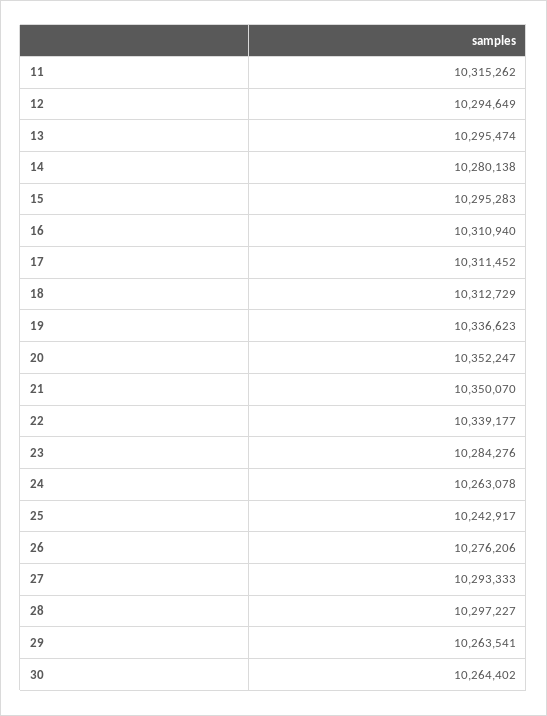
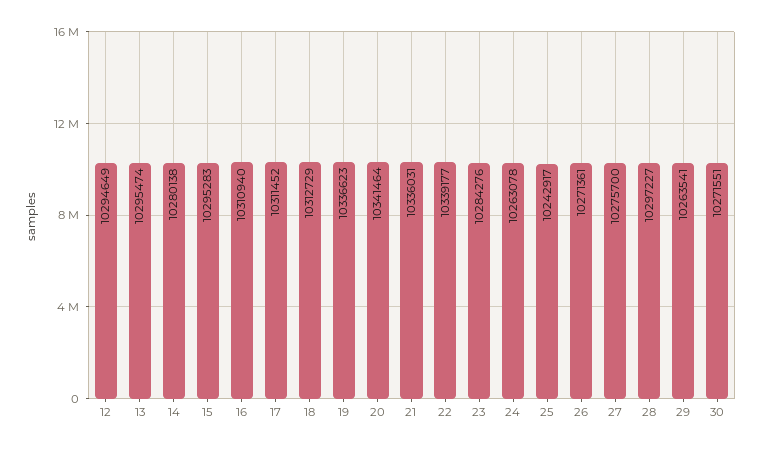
11: 10315262 -> none
20: 10352247 -> 10341464
21: 10350070 -> 10336031
26: 10276206 -> 10271361
27: 10293333 -> 10275700
30: 10264402 -> 10271551

